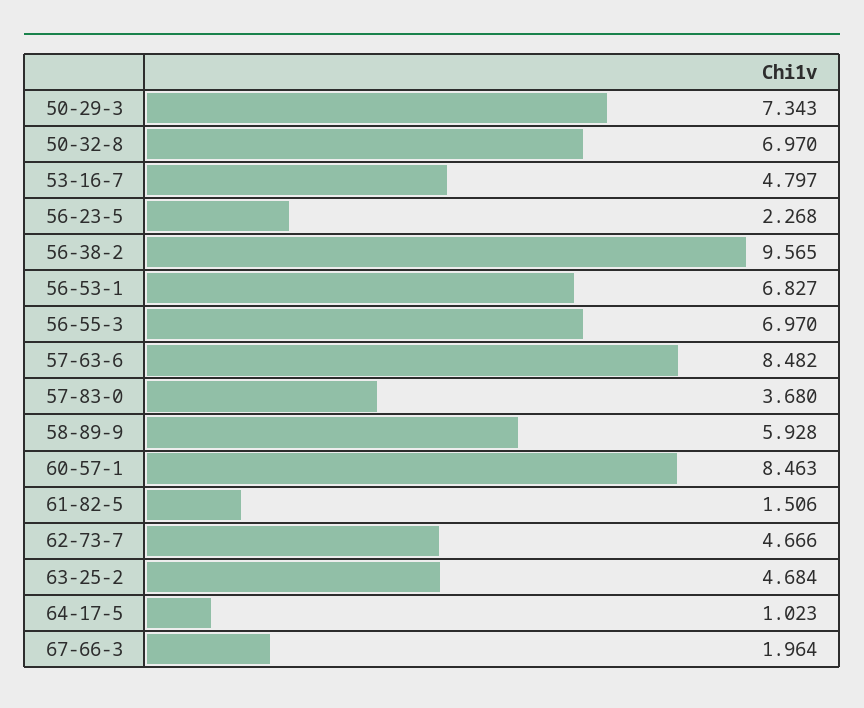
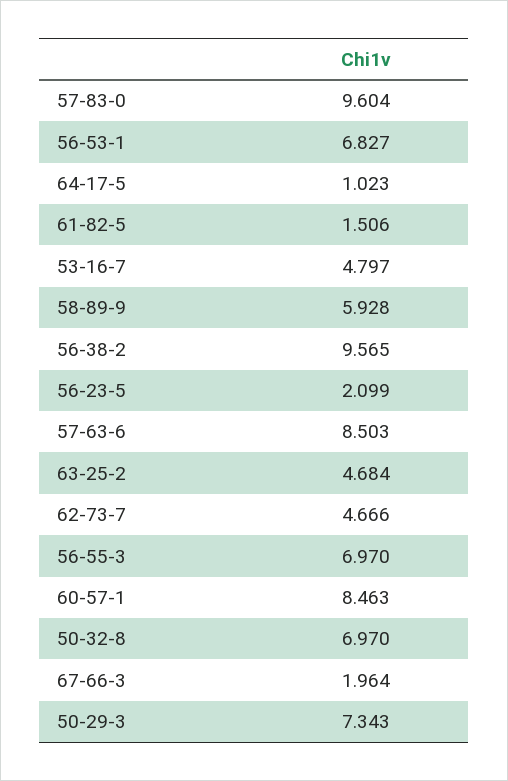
56-23-5: 2.268 -> 2.099
57-63-6: 8.482 -> 8.503
57-83-0: 3.68 -> 9.604

